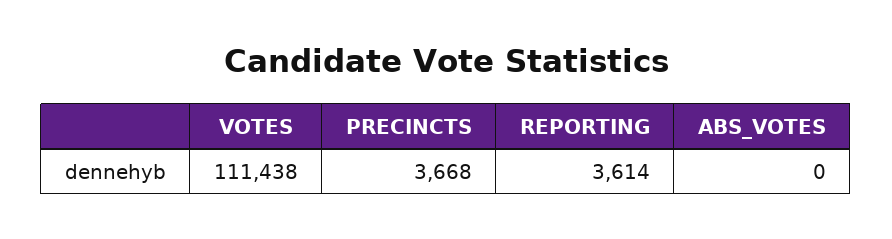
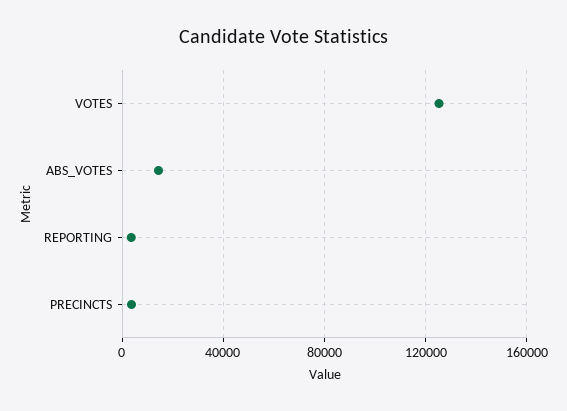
VOTES: 111438 -> 125000
ABS_VOTES: 0 -> 15000

